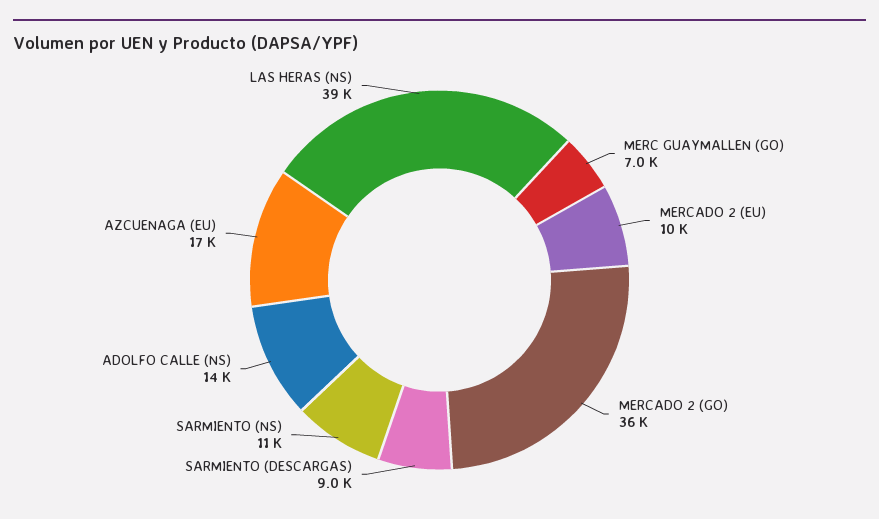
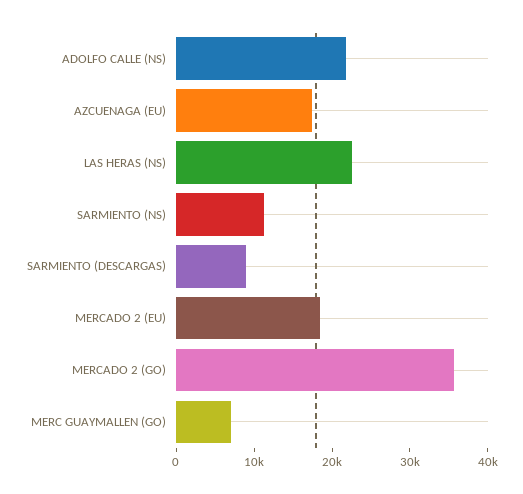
MERCADO 2 (EU): 10000 -> 18000
ADOLFO CALLE (NS): 14000 -> 22000
LAS HERAS (NS): 39000 -> 22000

